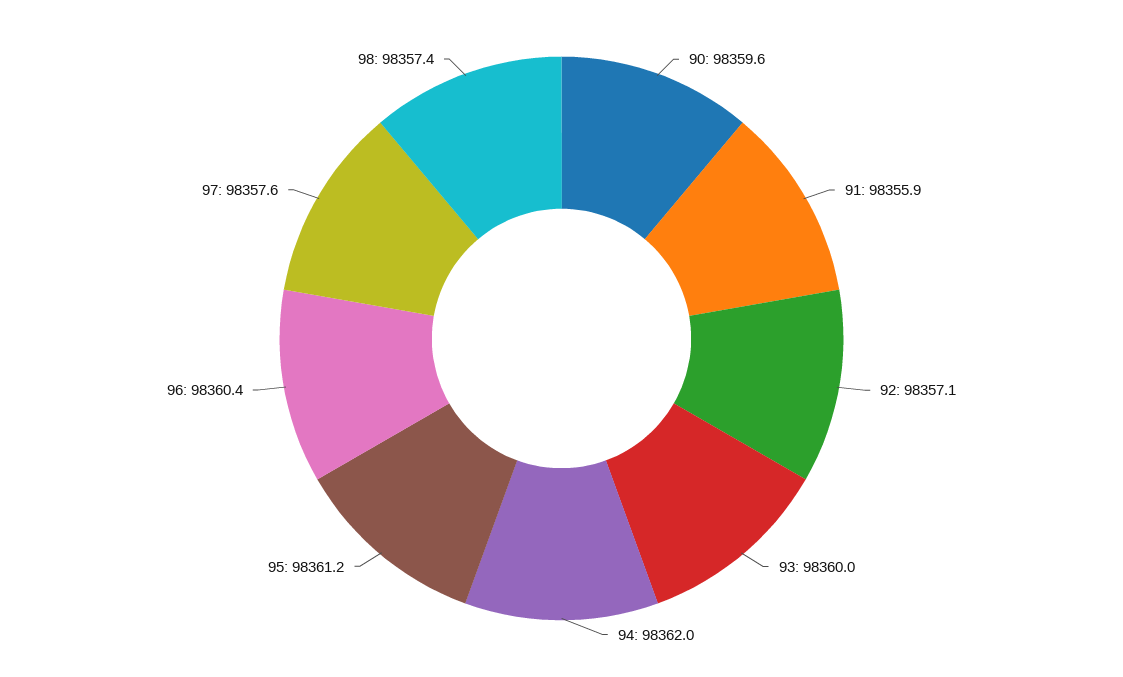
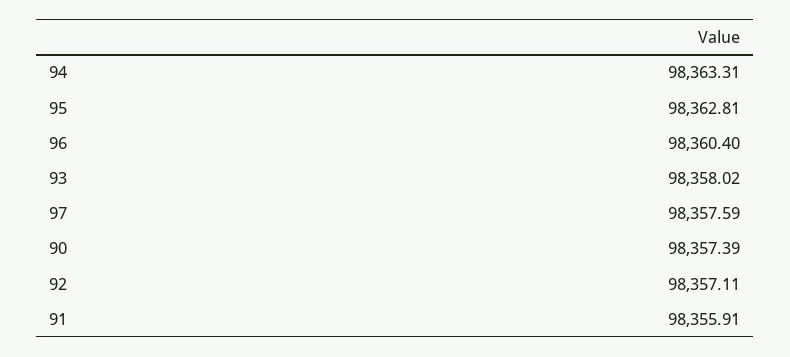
90: 98359.6 -> 98357.39
93: 98360 -> 98358.02
94: 98362 -> 98363.31
95: 98361.2 -> 98362.81
98: 98357.4 -> none

